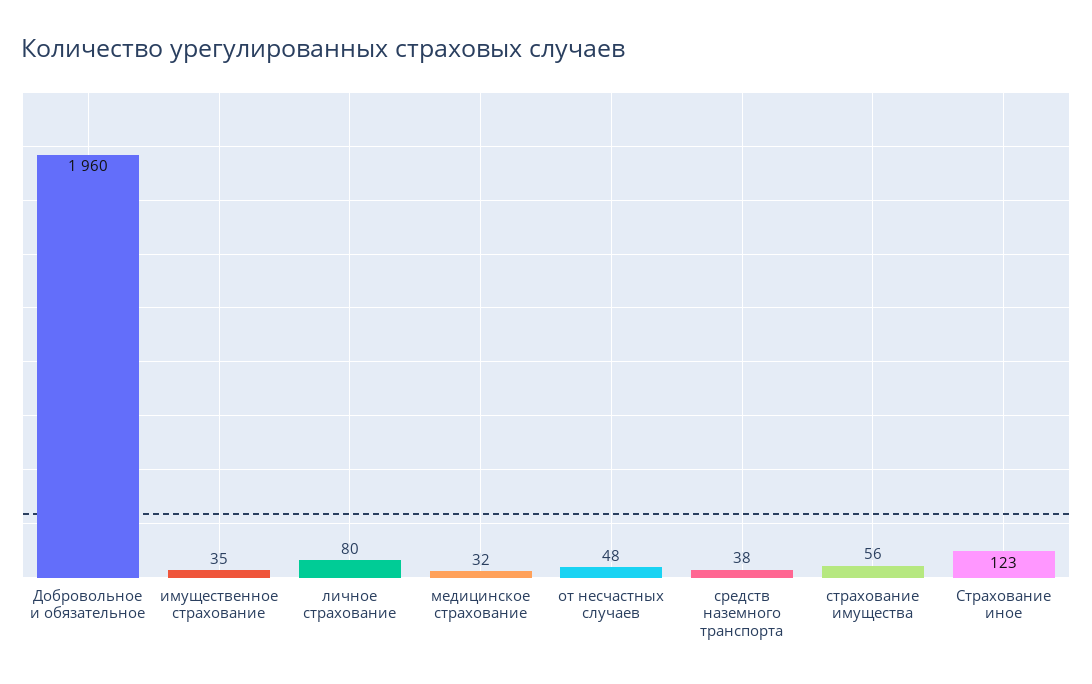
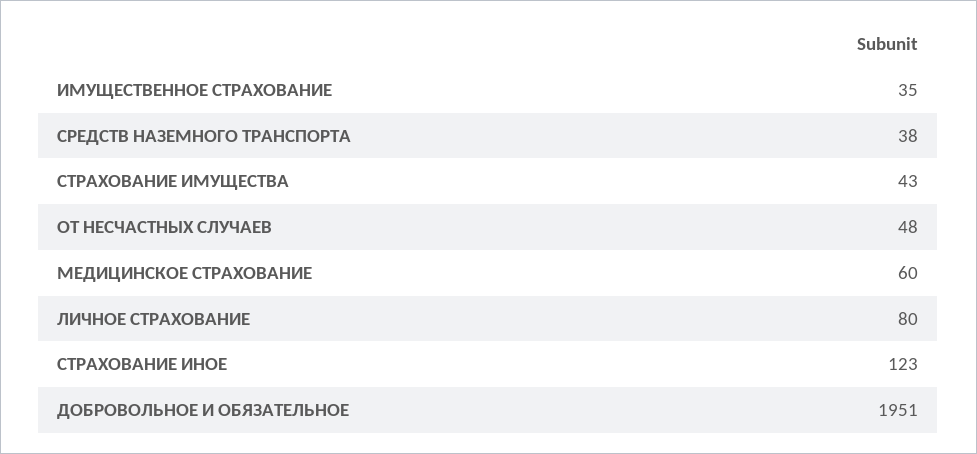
Добровольное и обязательное: 1960 -> 1951
медицинское страхование: 32 -> 60
страхование имущества: 56 -> 43

